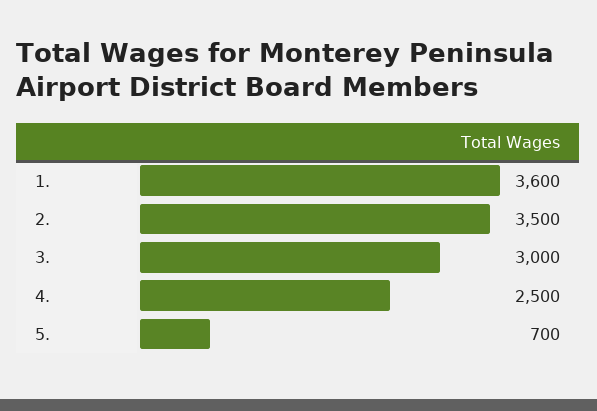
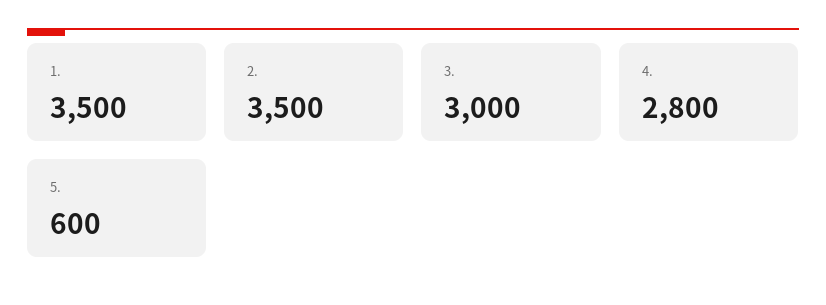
1.: 3600 -> 3500
4.: 2500 -> 2800
5.: 700 -> 600

